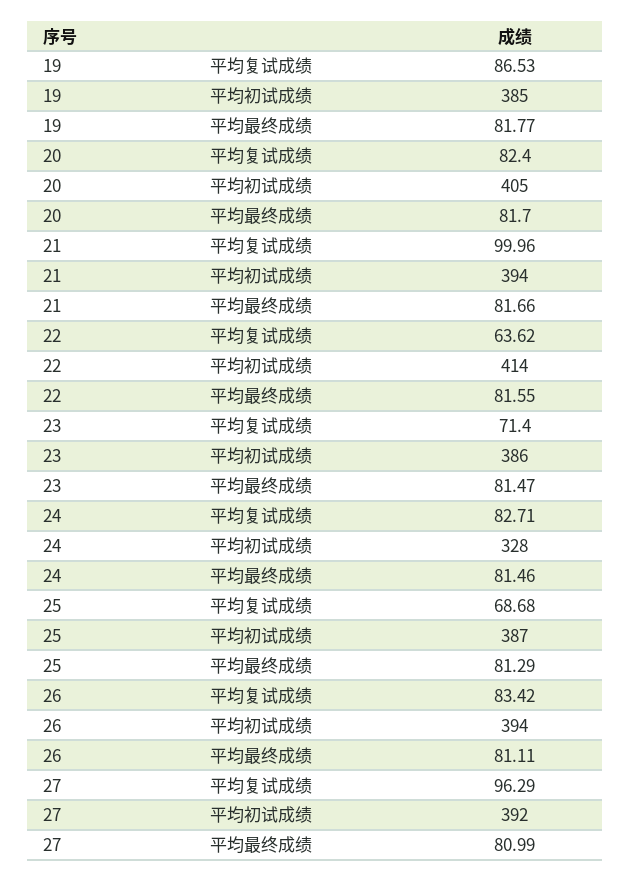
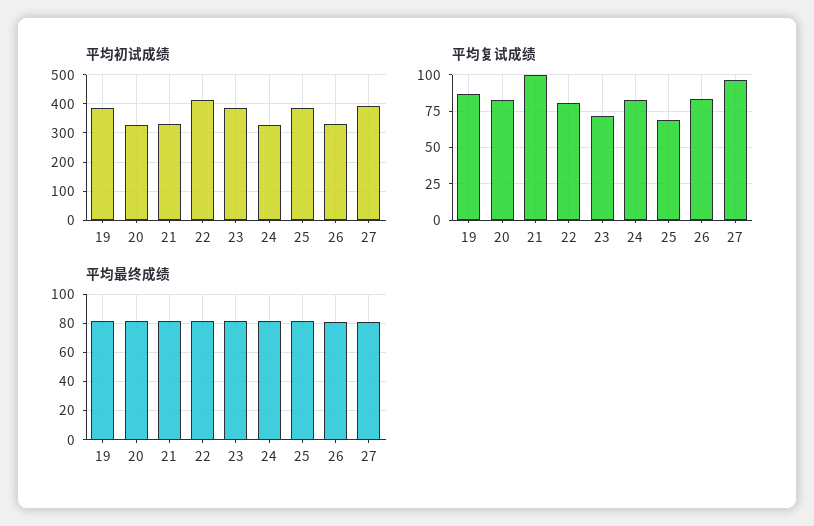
平均初试成绩, 20: 405 -> 325
平均初试成绩, 21: 394 -> 325
平均复试成绩, 22: 63.62 -> 80
平均初试成绩, 26: 394 -> 325

